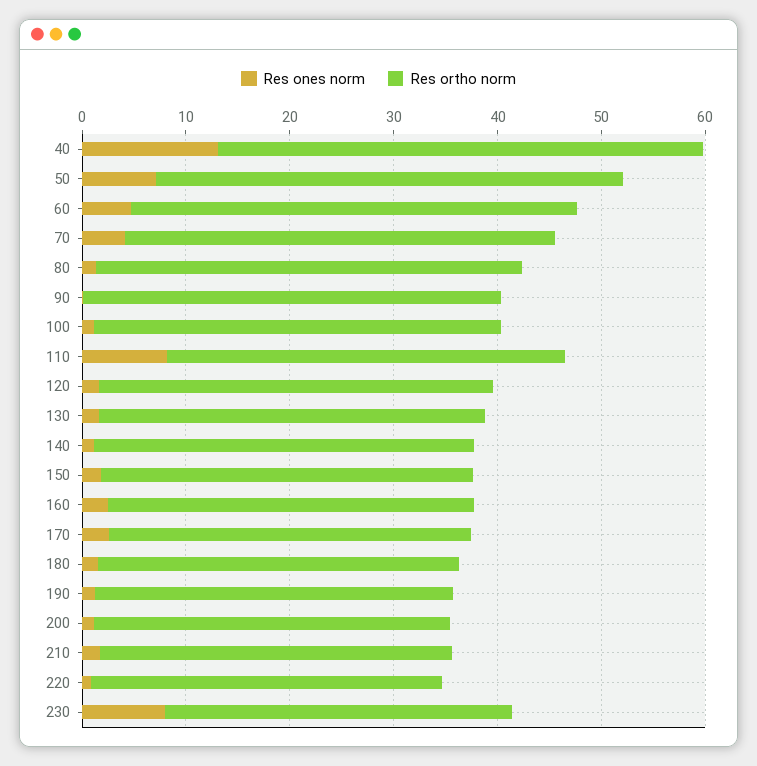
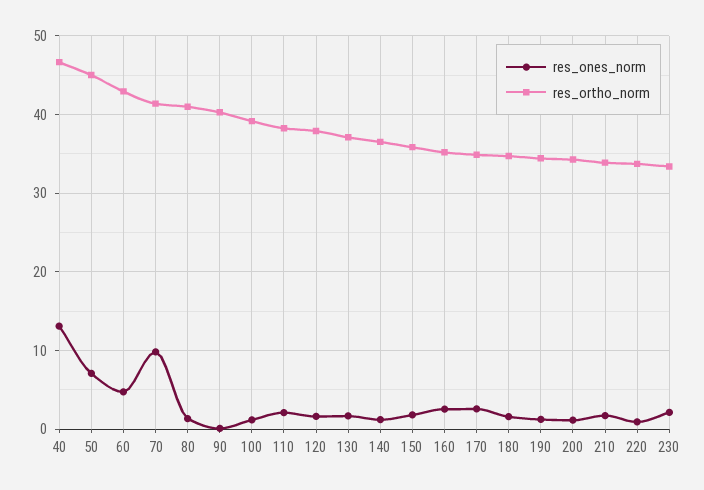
Res ones norm, 70: 4 -> 10
Res ones norm, 110: 8 -> 2
Res ones norm, 230: 8 -> 2

